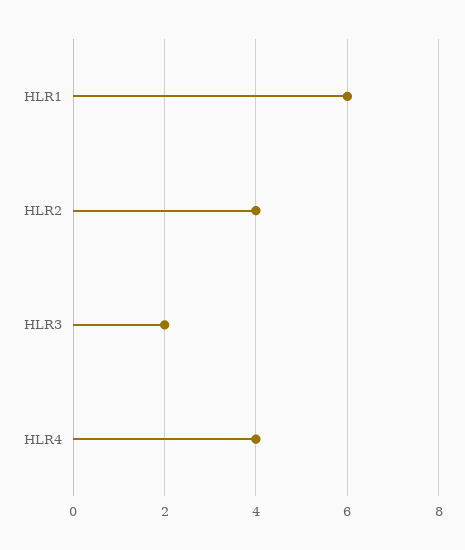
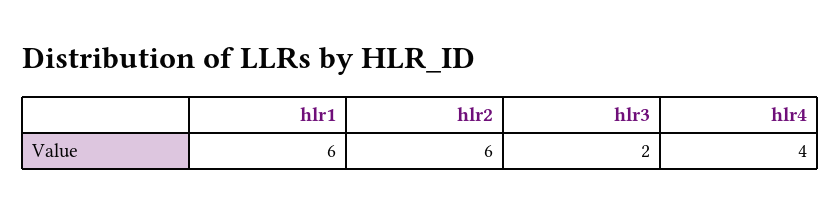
HLR2: 4 -> 6

